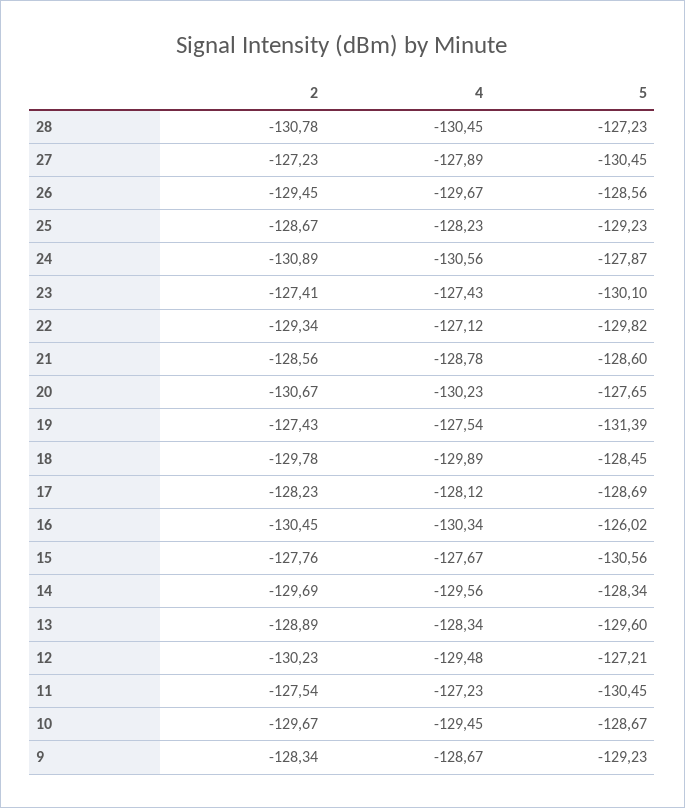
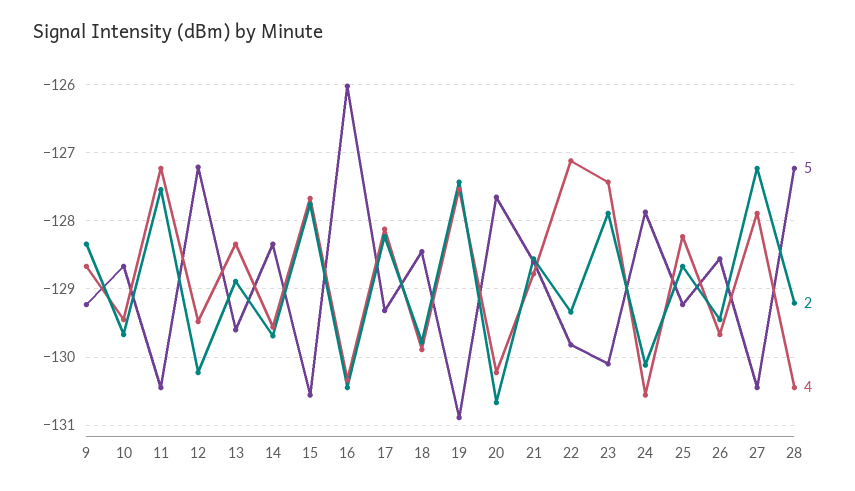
2, 28: -130.78 -> -129.2
2, 24: -130.89 -> -130.1
2, 23: -127.41 -> -127.9
5, 19: -131.39 -> -130.9
5, 17: -128.69 -> -129.3

